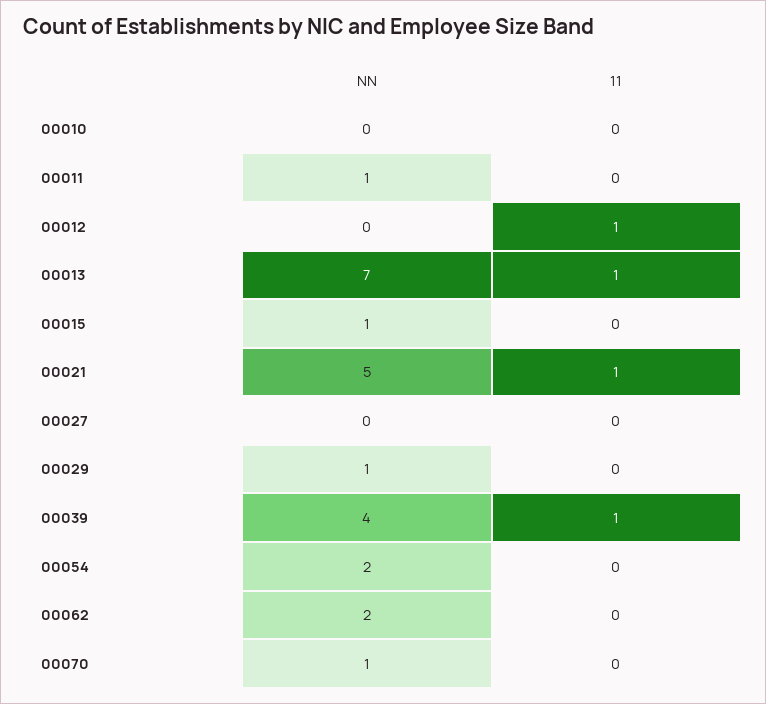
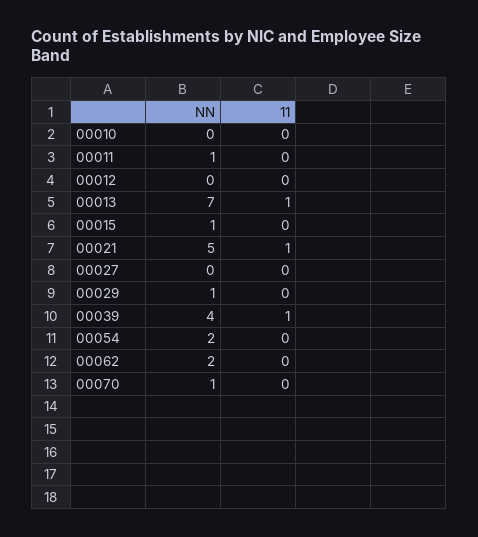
11, 00012: 1 -> 0

